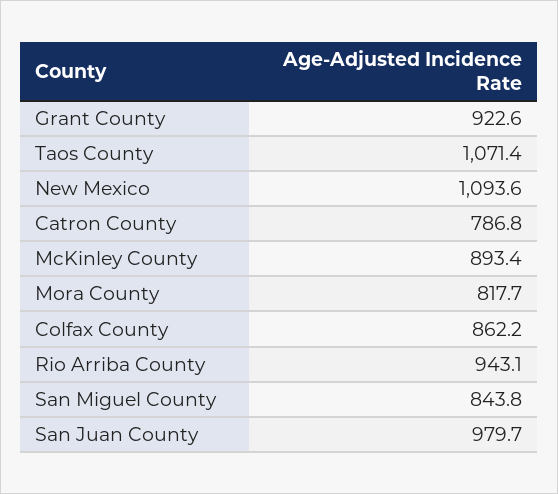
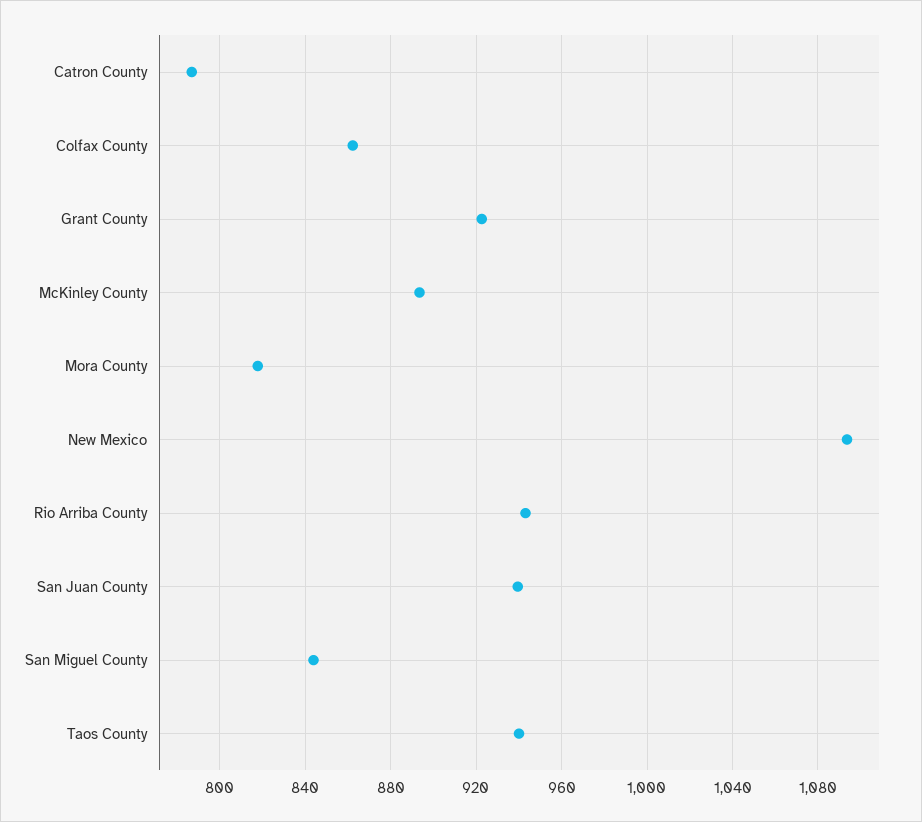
Taos County: 1071.4 -> 940
San Juan County: 979.7 -> 940

